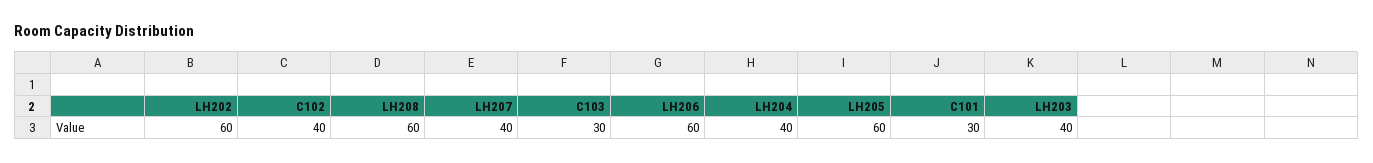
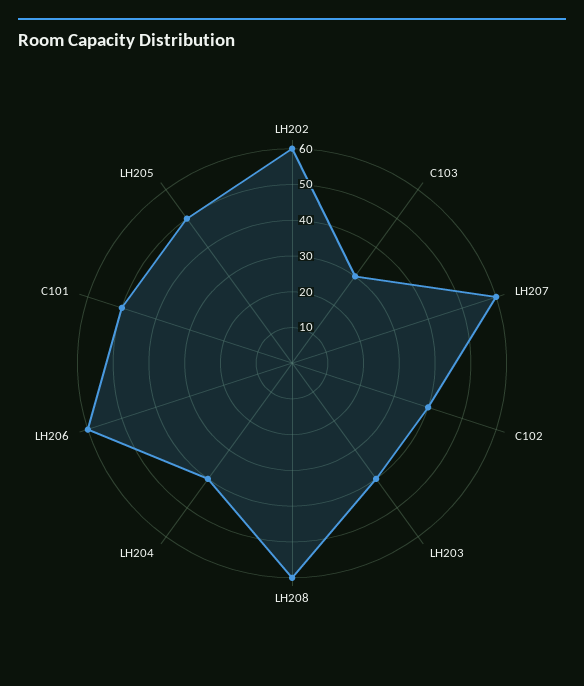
LH207: 40 -> 60
LH205: 60 -> 50
C101: 30 -> 50

